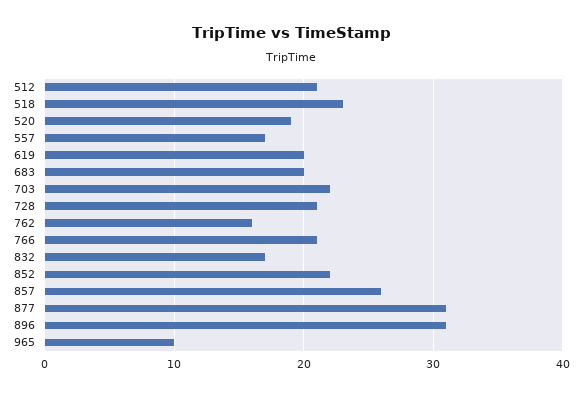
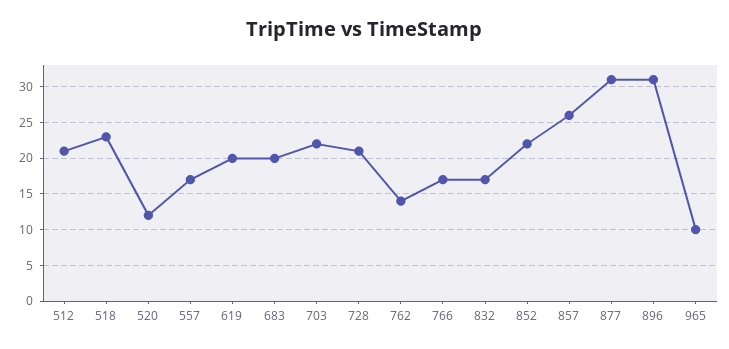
520: 19 -> 12
762: 16 -> 14
766: 21 -> 17

